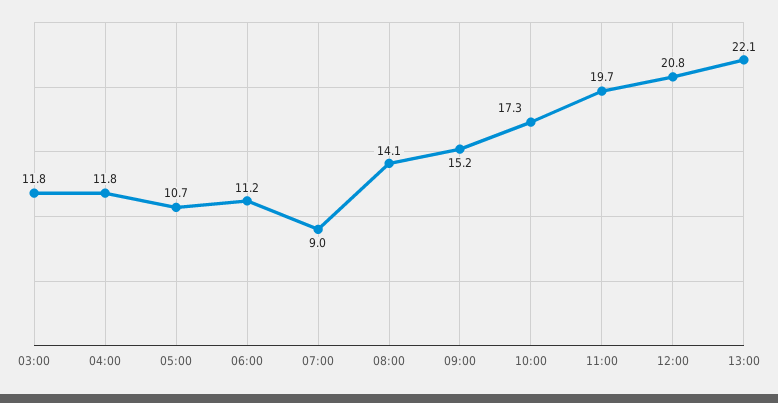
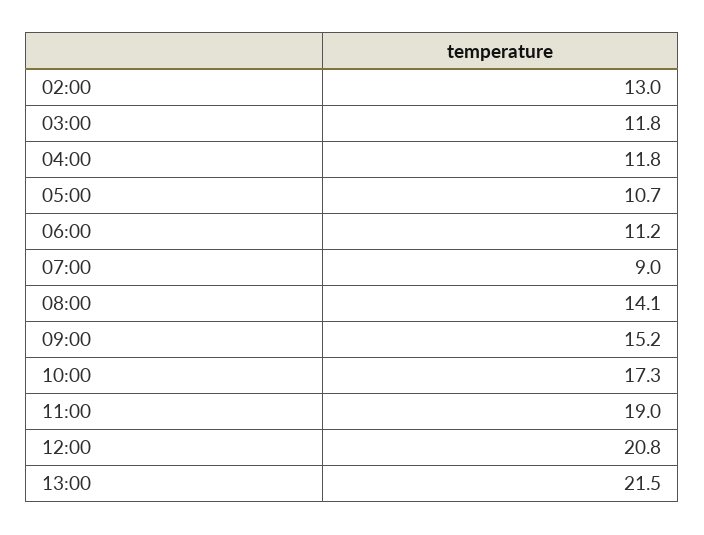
11:00: 19.7 -> 19
13:00: 22.1 -> 21.5
02:00: none -> 13

